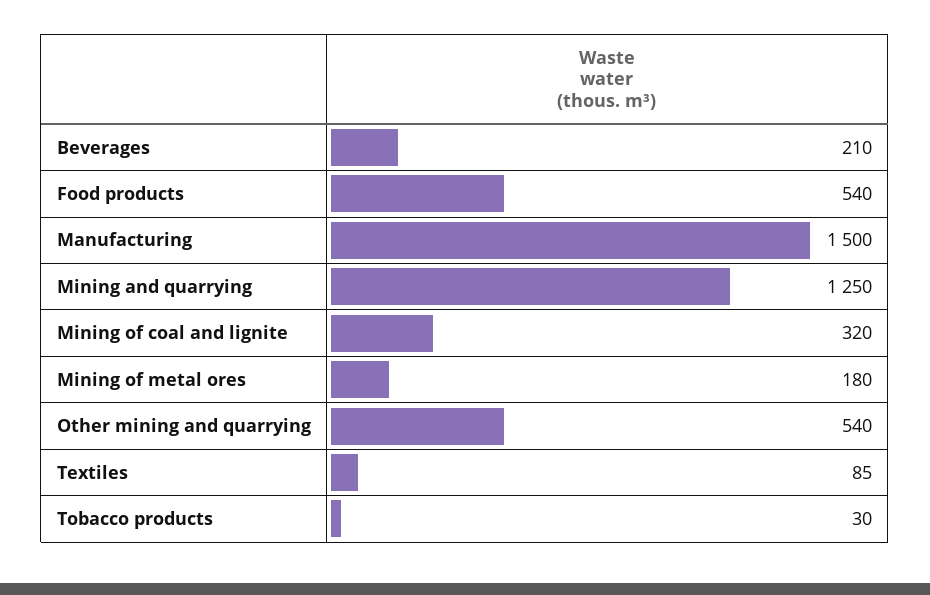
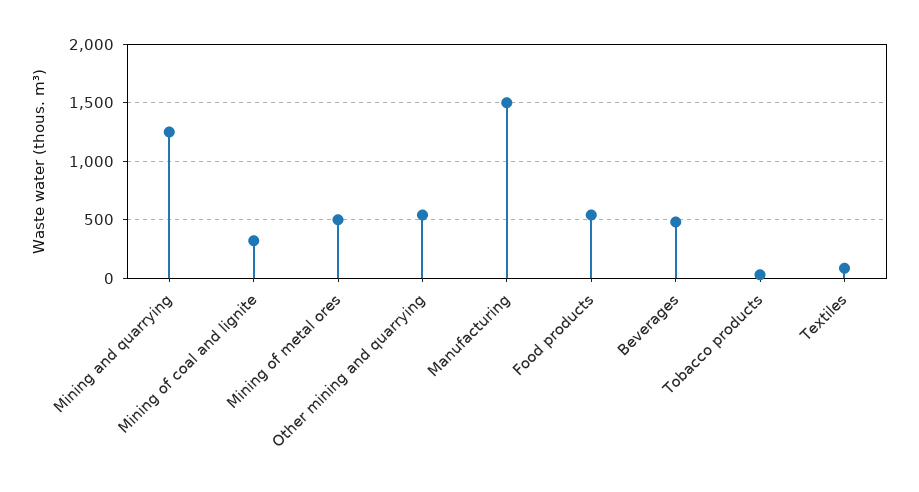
Beverages: 210 -> 500
Mining of metal ores: 180 -> 500

